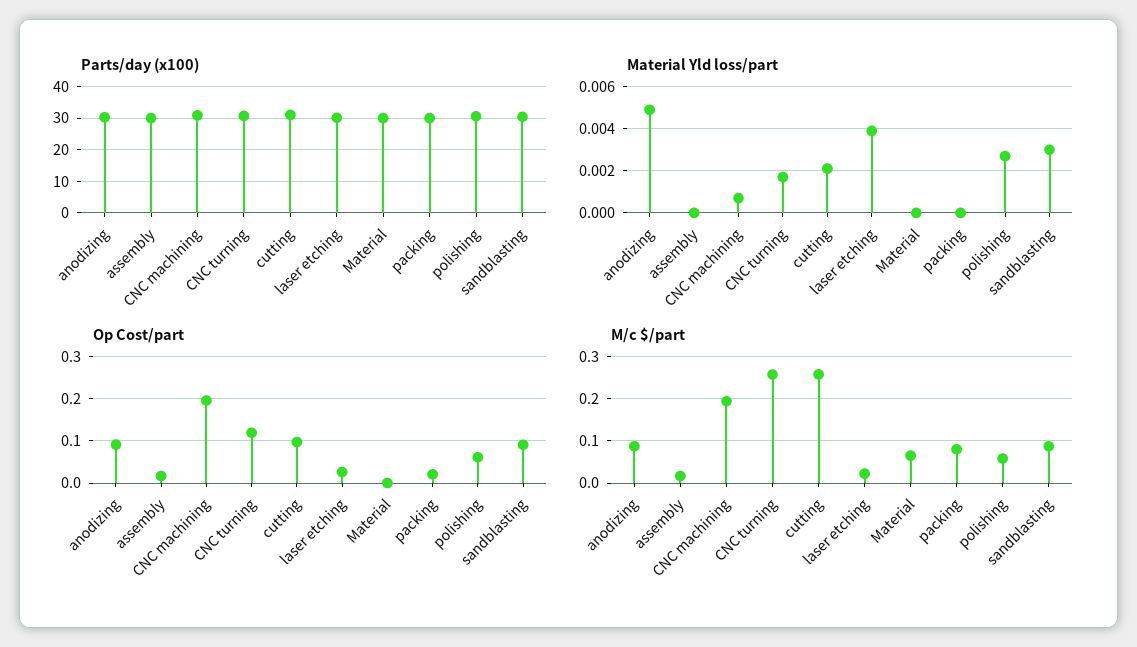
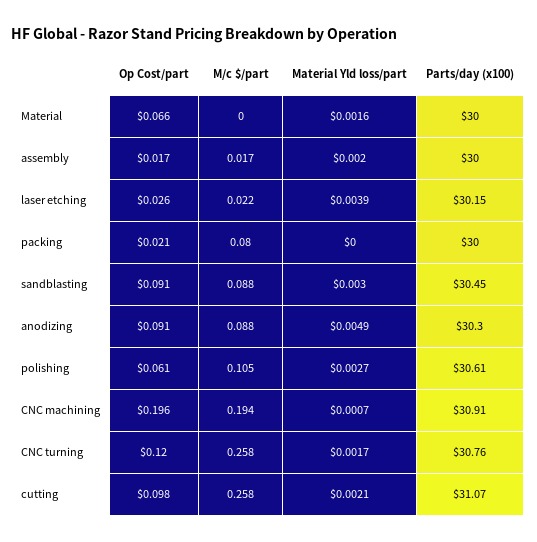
Material Yld loss/part, assembly: 0 -> 0.002
Material Yld loss/part, Material: 0 -> 0.0016
Op Cost/part, Material: 0 -> 0.066
M/c $/part, Material: 0.06 -> 0
M/c $/part, polishing: 0.06 -> 0.105

